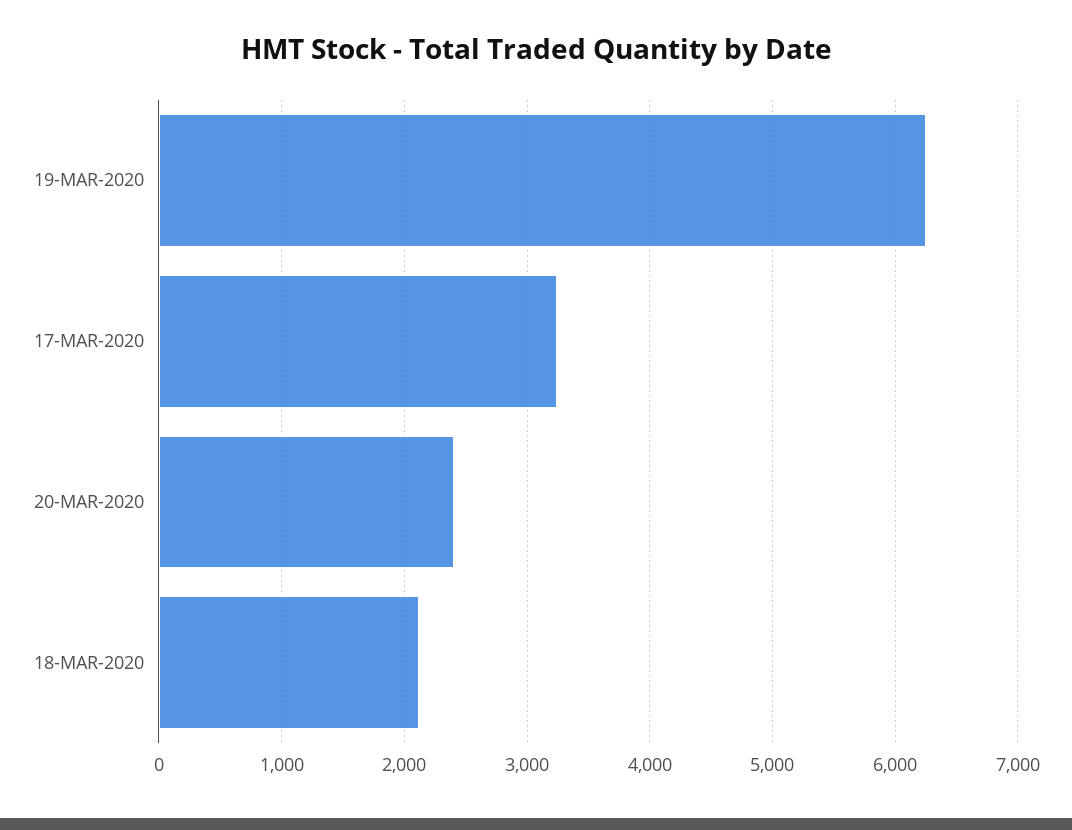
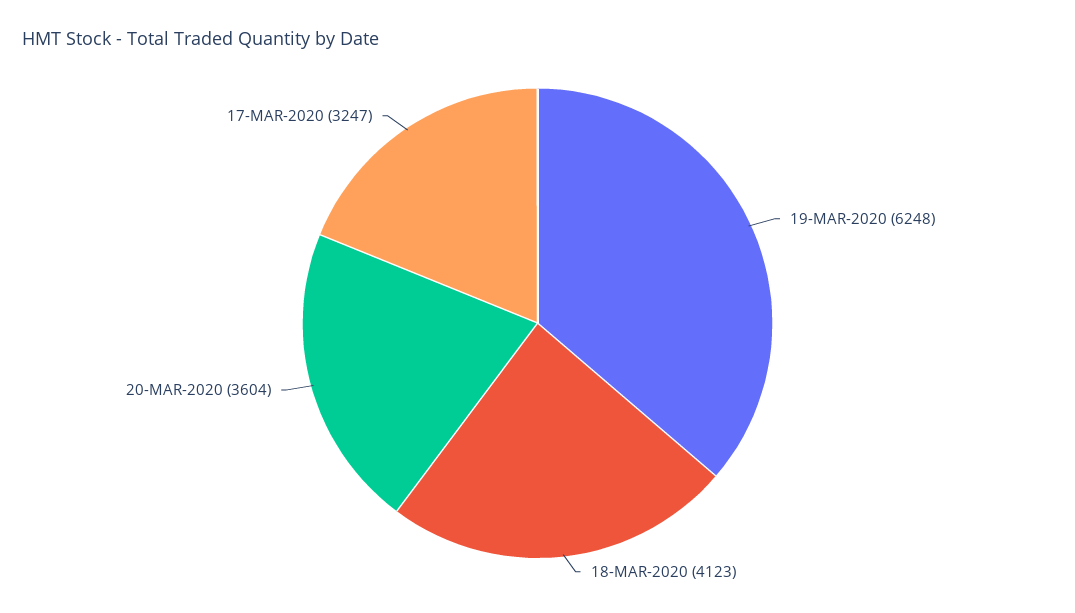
20-MAR-2020: 2400 -> 3604
18-MAR-2020: 2100 -> 4123

